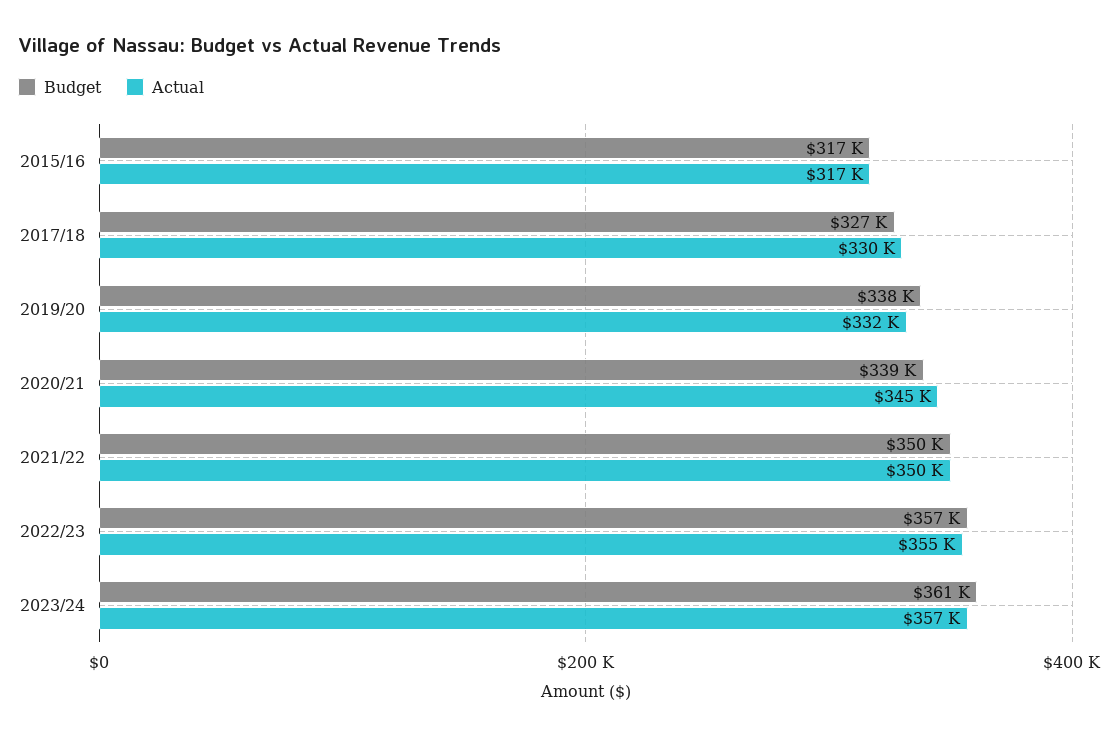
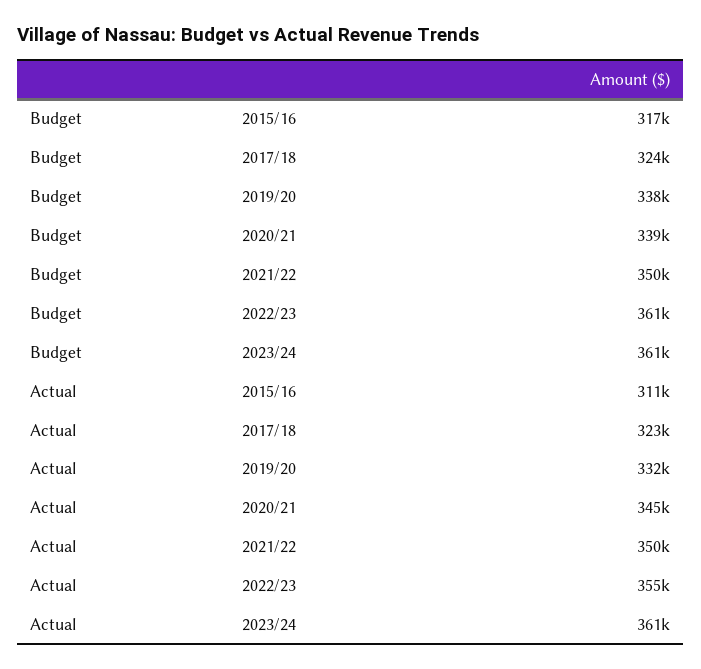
Actual, 2015/16: 317000 -> 311000
Budget, 2017/18: 327000 -> 324000
Actual, 2017/18: 330000 -> 323000
Budget, 2022/23: 357000 -> 361000
Actual, 2023/24: 357000 -> 361000

